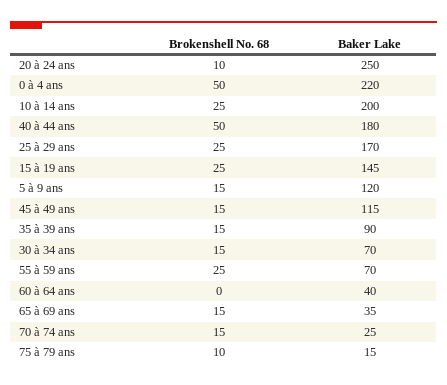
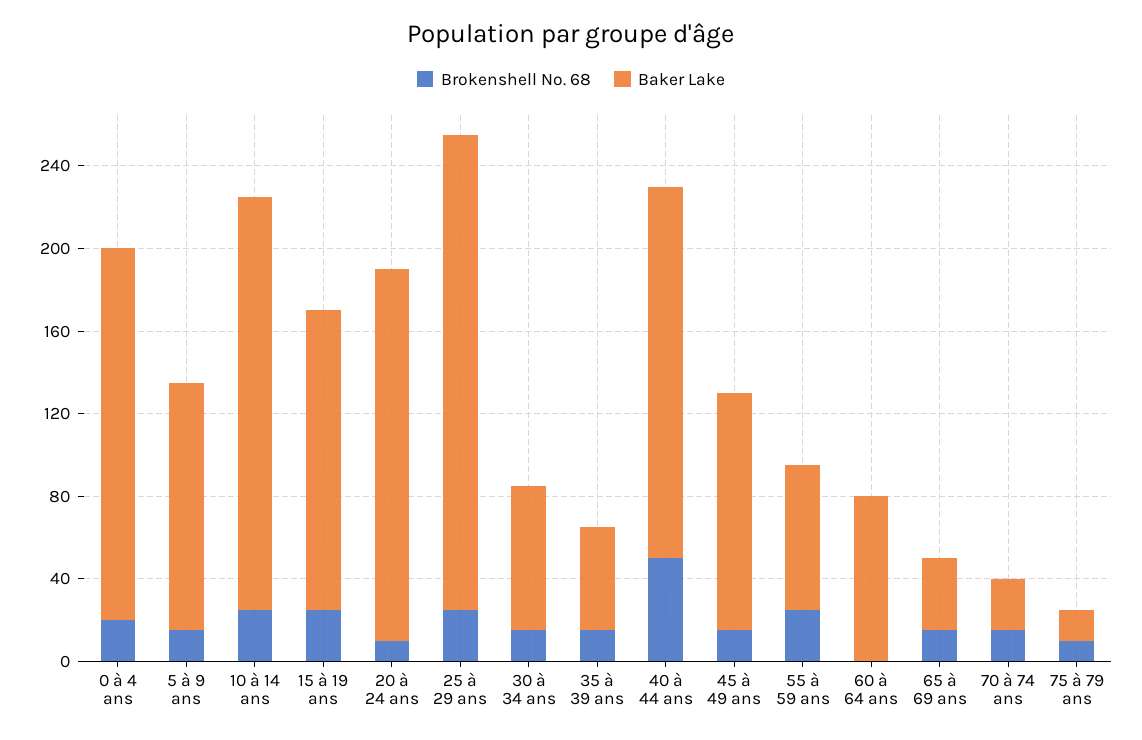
Baker Lake, 20 à 24 ans: 250 -> 180
Brokenshell No. 68, 0 à 4 ans: 50 -> 20
Baker Lake, 0 à 4 ans: 220 -> 180
Baker Lake, 25 à 29 ans: 170 -> 230
Baker Lake, 35 à 39 ans: 90 -> 50
Baker Lake, 60 à 64 ans: 40 -> 80

